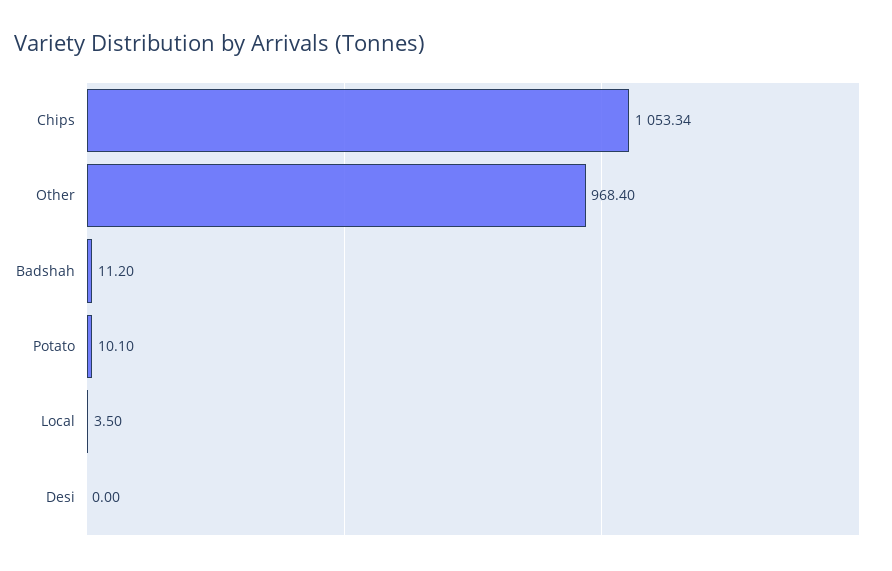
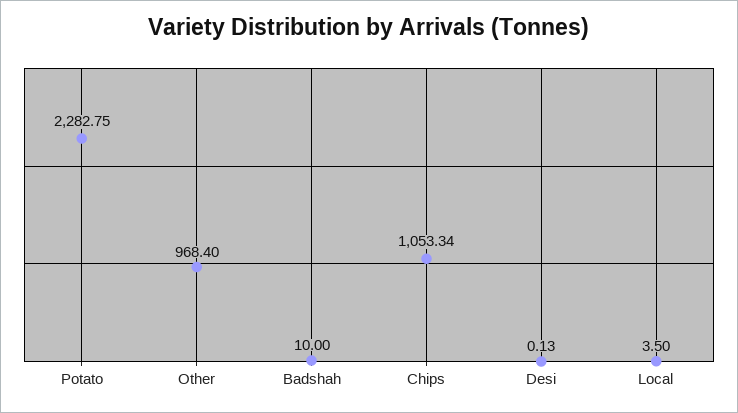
Badshah: 11.2 -> 10
Potato: 10.1 -> 2282.75
Desi: 0 -> 0.13

